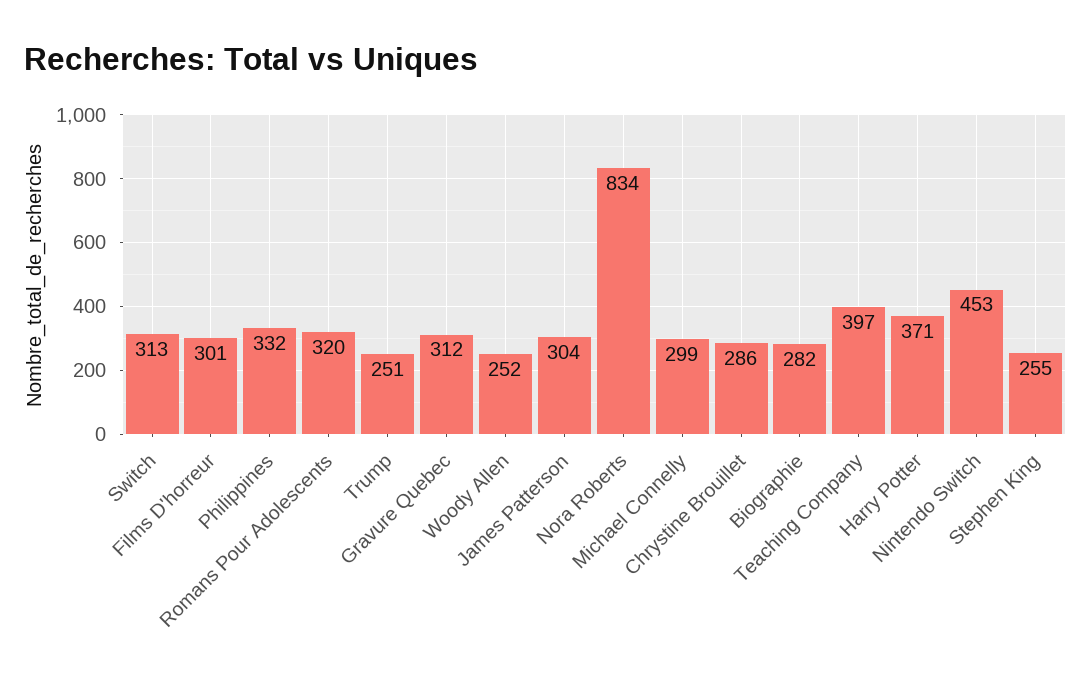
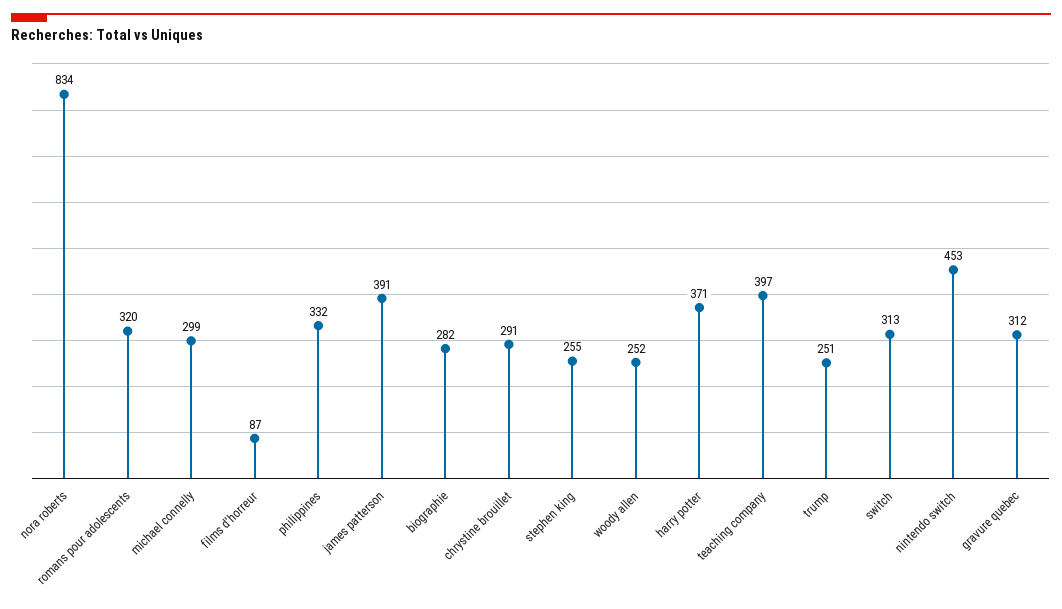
Films D'horreur: 301 -> 87
James Patterson: 304 -> 391
Chrystine Brouillet: 286 -> 291

